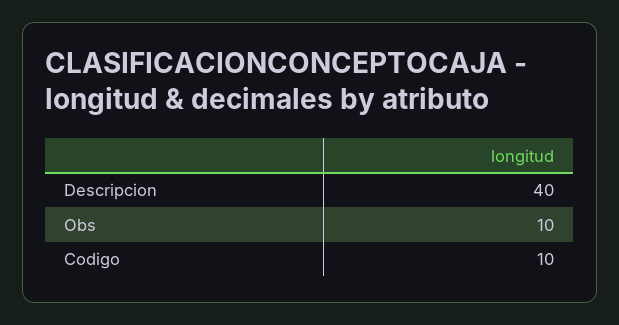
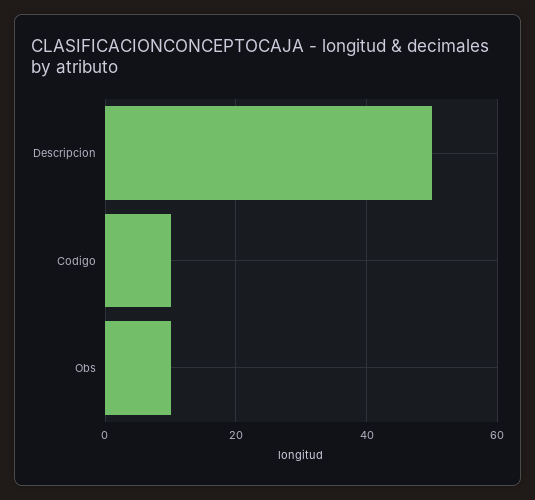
Descripcion: 40 -> 50

